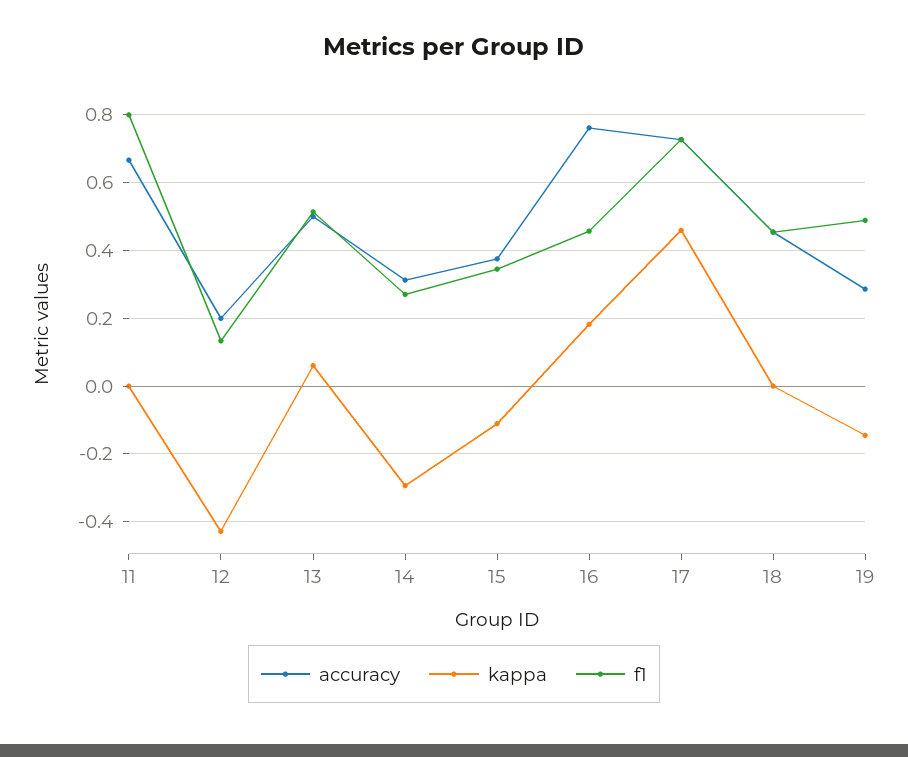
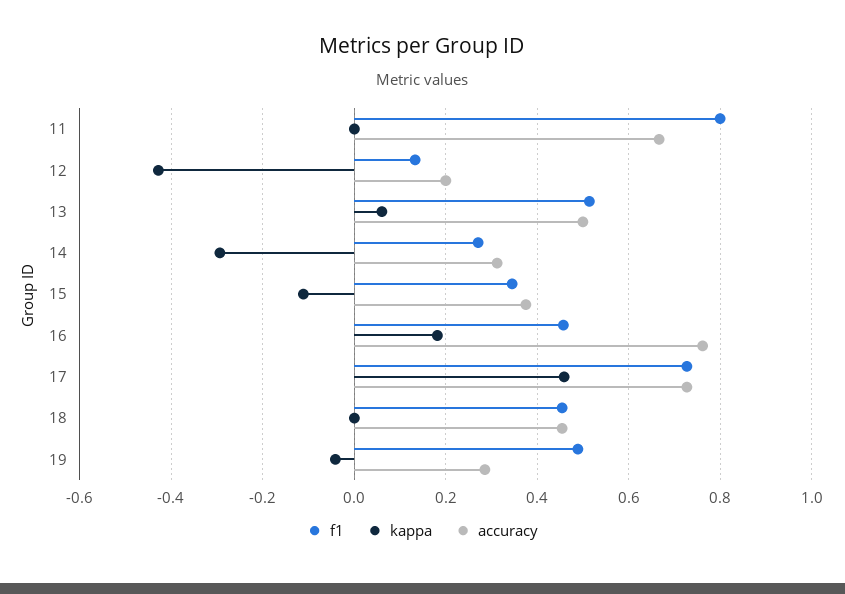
kappa, 19: -0.14 -> -0.04

